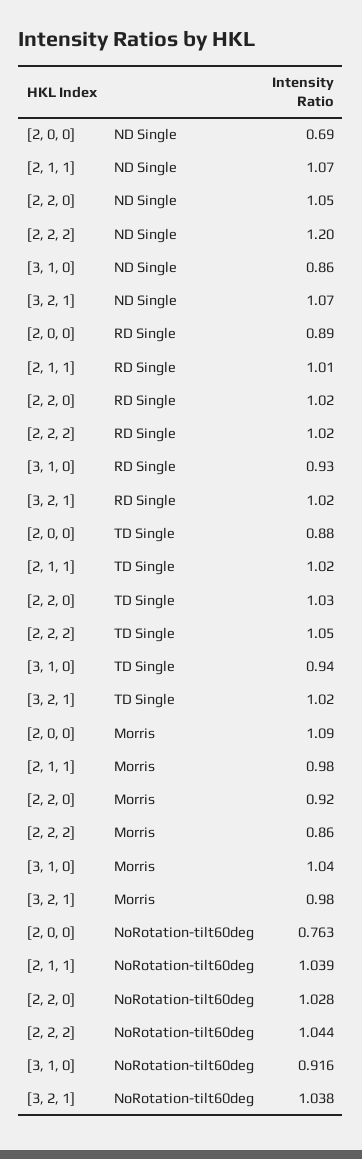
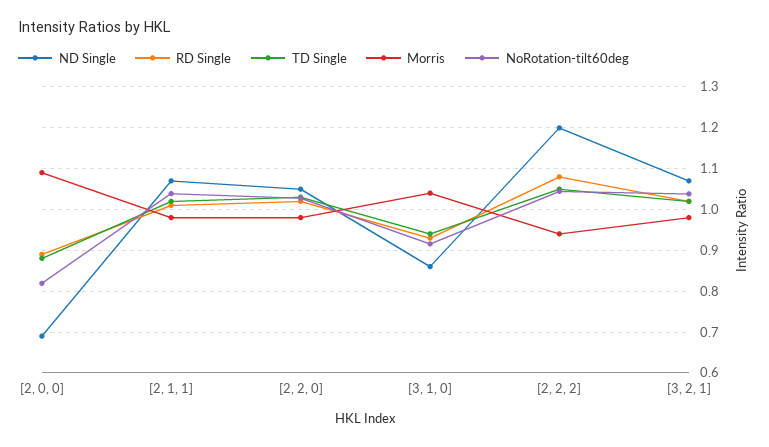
RD Single, [2, 2, 2]: 1.02 -> 1.08
Morris, [2, 2, 0]: 0.92 -> 0.98
Morris, [2, 2, 2]: 0.86 -> 0.94
NoRotation-tilt60deg, [2, 0, 0]: 0.763 -> 0.82

